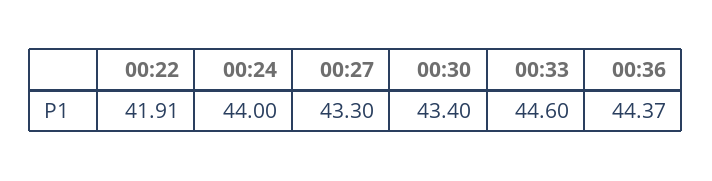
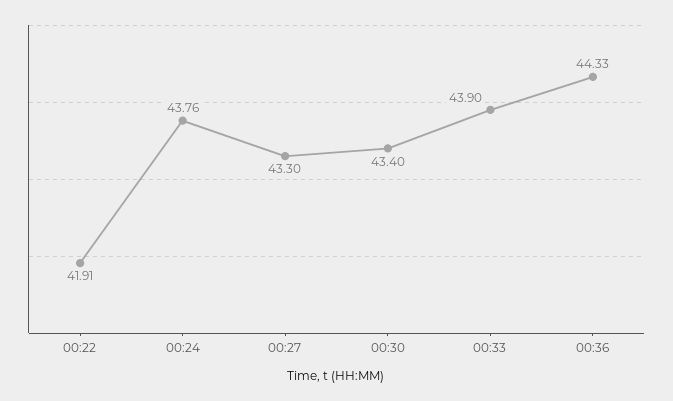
00:24: 44 -> 43.76
00:33: 44.6 -> 43.9
00:36: 44.37 -> 44.33

